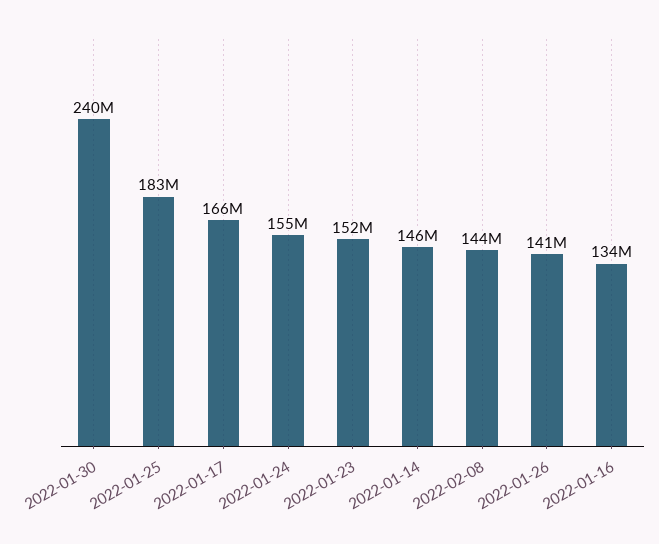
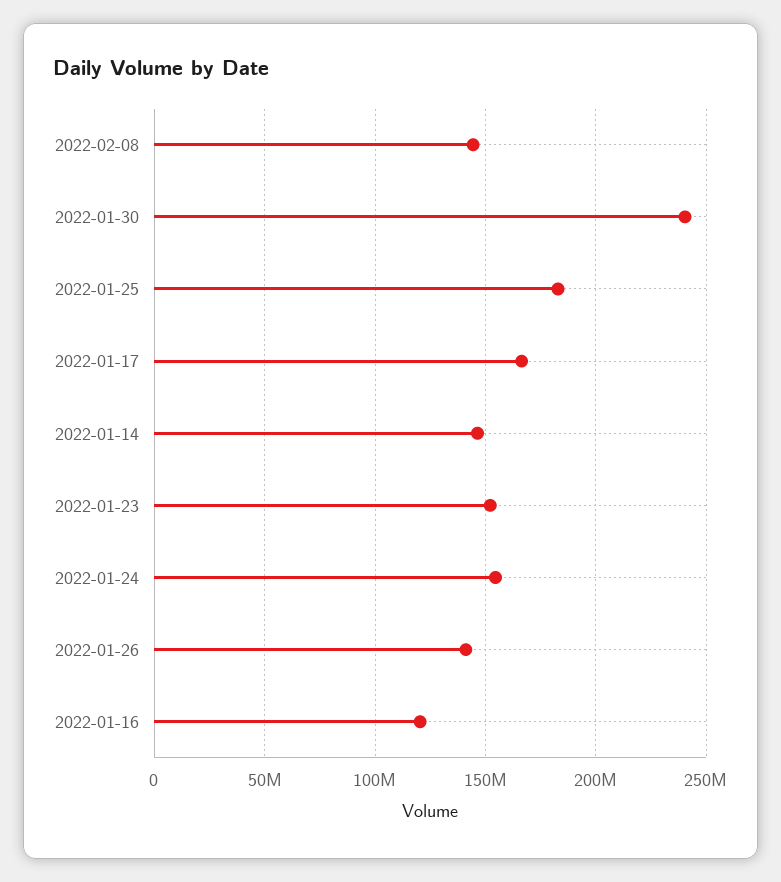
2022-01-16: 134000000 -> 120000000

